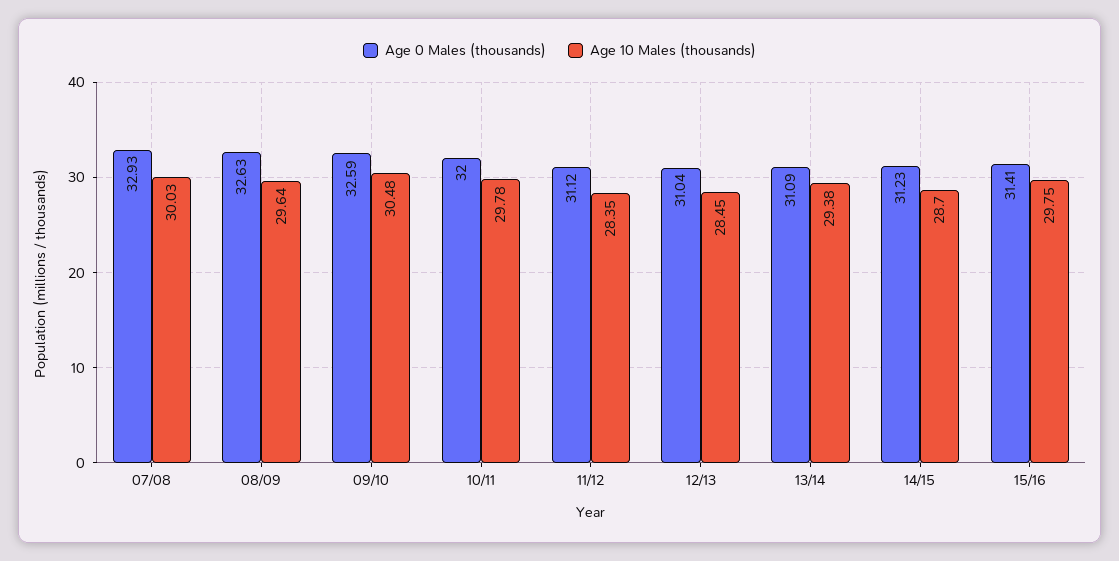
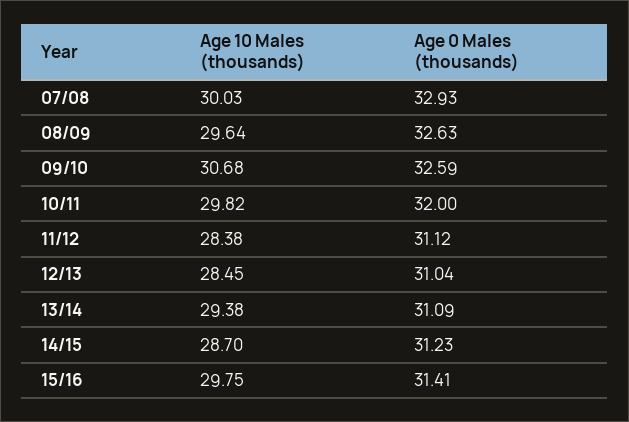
Age 10 Males (thousands), 09/10: 30.48 -> 30.68
Age 10 Males (thousands), 10/11: 29.78 -> 29.82
Age 10 Males (thousands), 11/12: 28.35 -> 28.38

